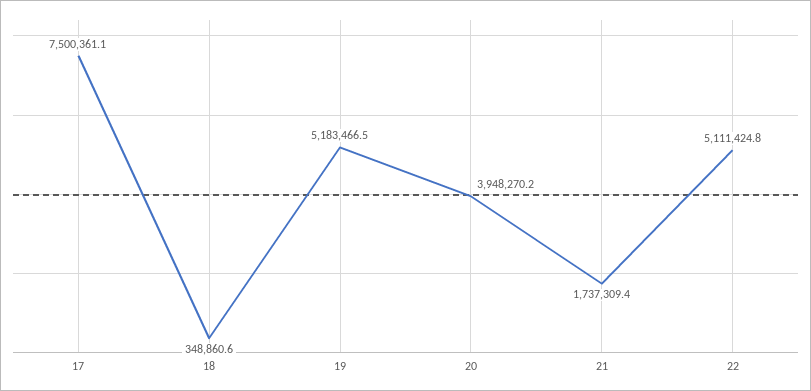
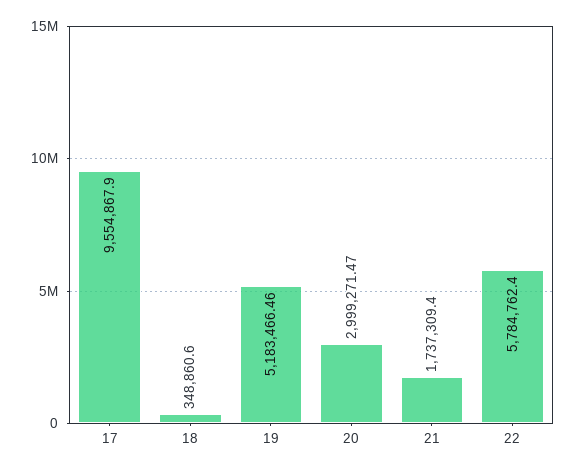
17: 7500361.1 -> 9554867.9
20: 3948270.2 -> 2999271.47
22: 5111424.8 -> 5784762.4

